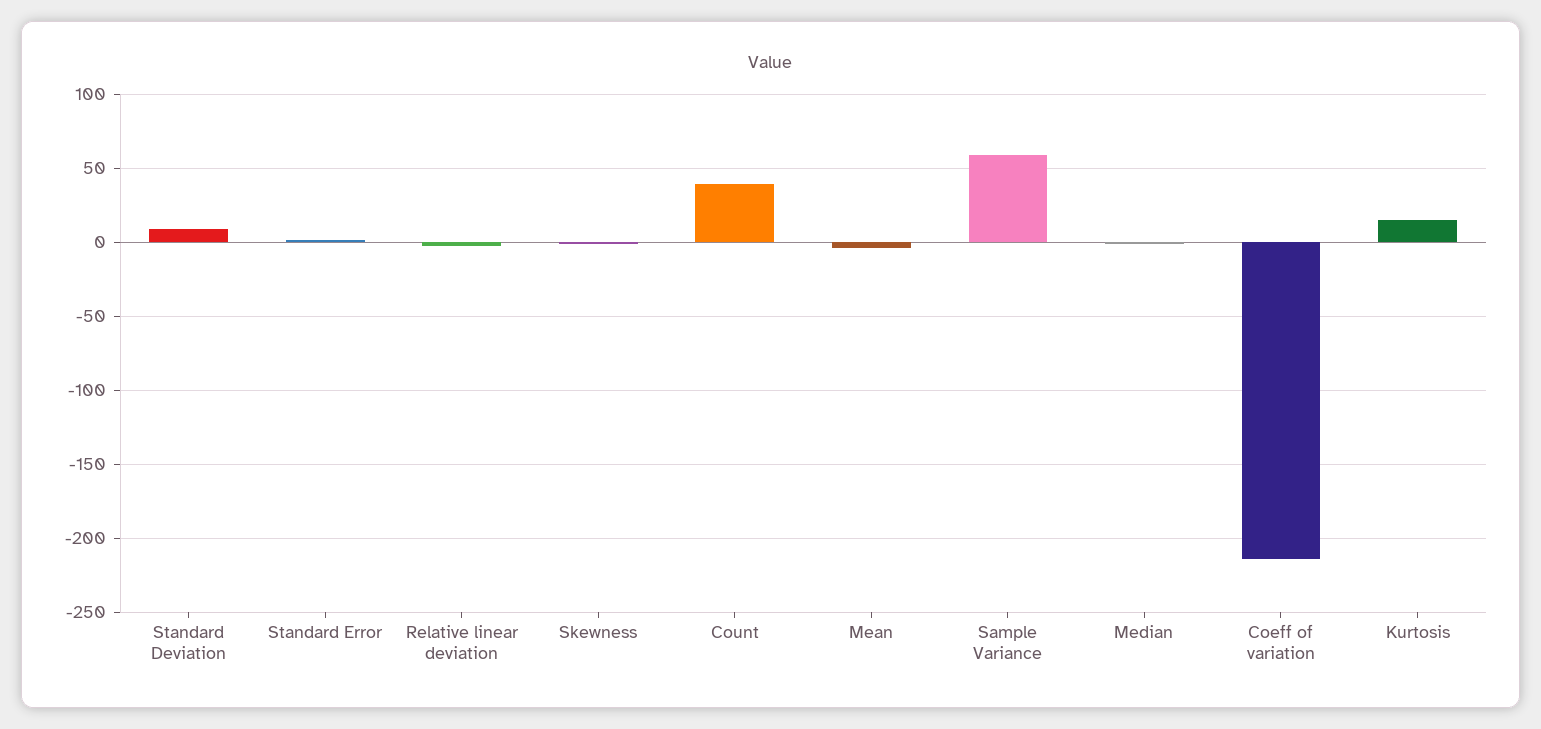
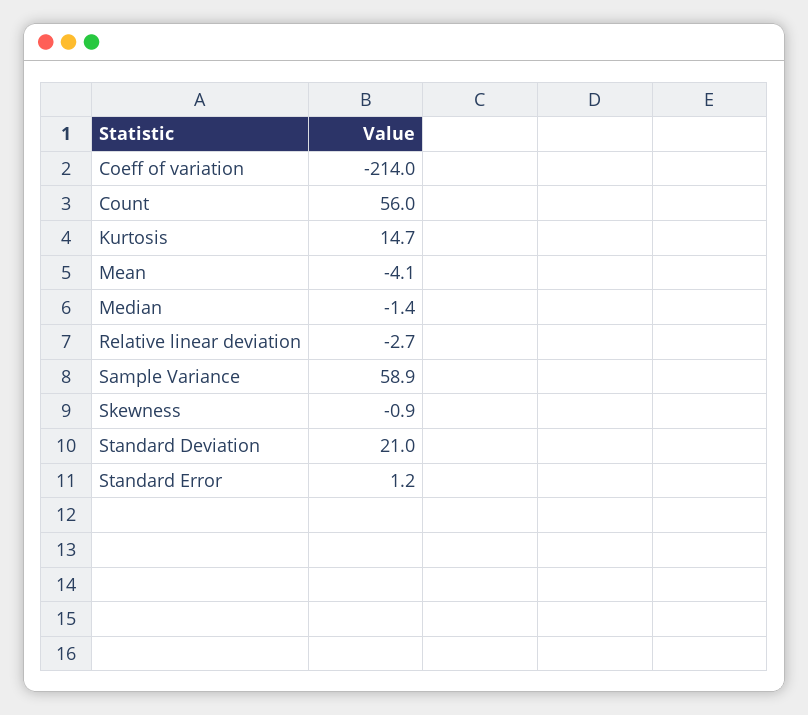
Standard Deviation: 10 -> 21
Count: 40 -> 56

